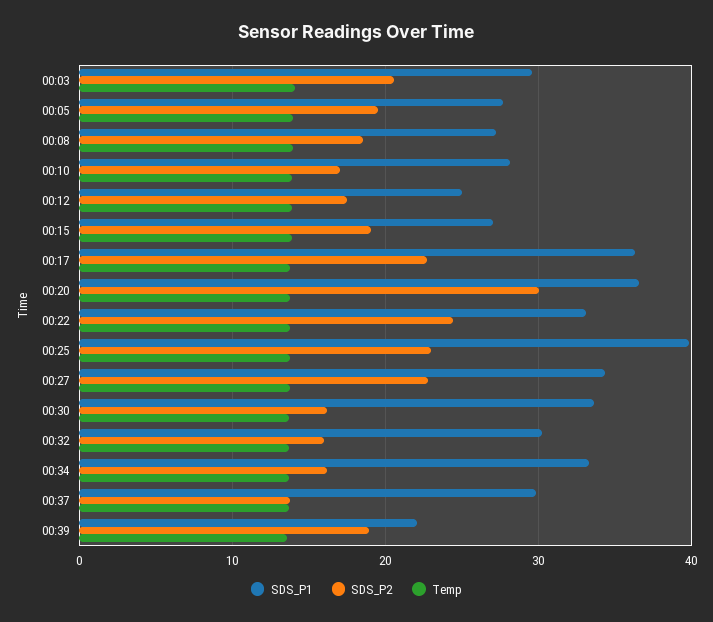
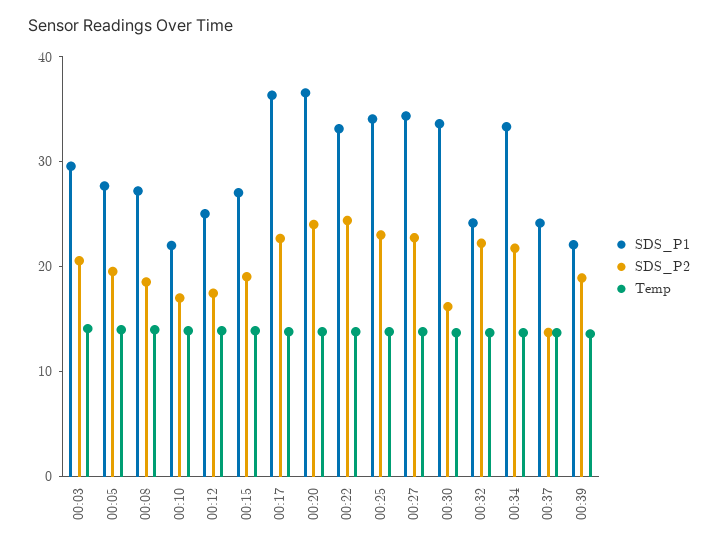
SDS_P1, 00:10: 28 -> 22
SDS_P2, 00:20: 30 -> 24
SDS_P1, 00:25: 40 -> 34
SDS_P1, 00:32: 30 -> 24
SDS_P2, 00:32: 16 -> 22
SDS_P2, 00:34: 16 -> 22
SDS_P1, 00:37: 30 -> 24

